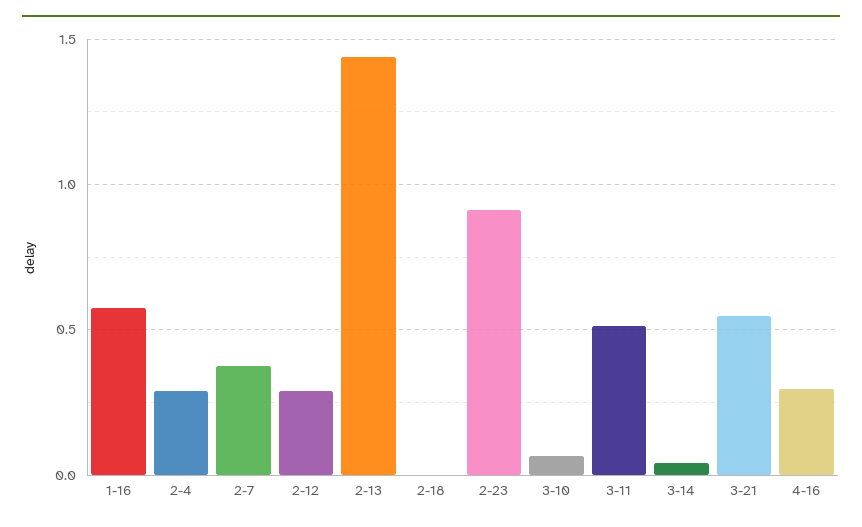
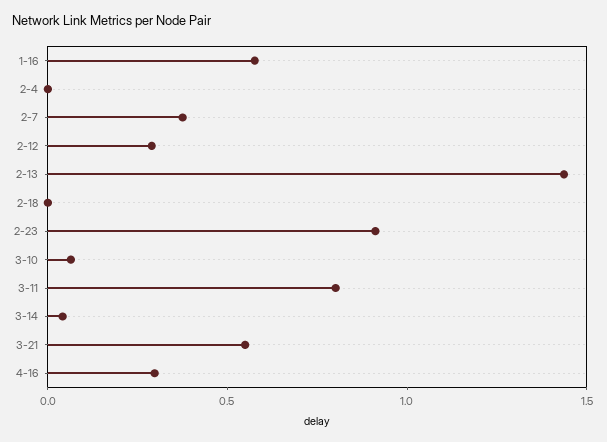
2-4: 0.3 -> 0
3-11: 0.5 -> 0.8

